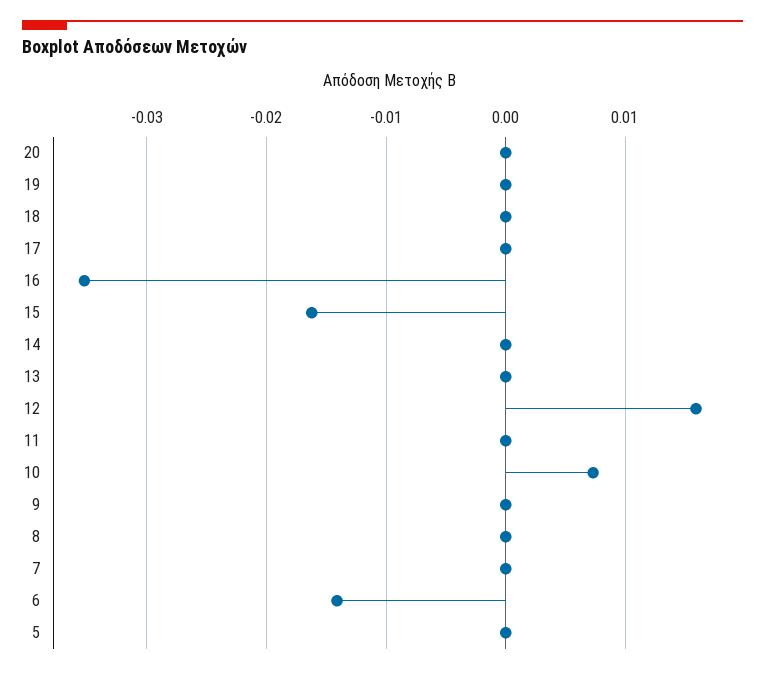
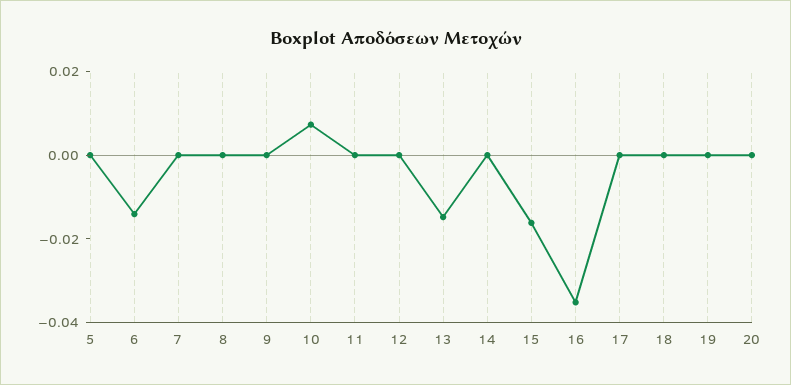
13: 0 -> -0.015
12: 0.016 -> 0

